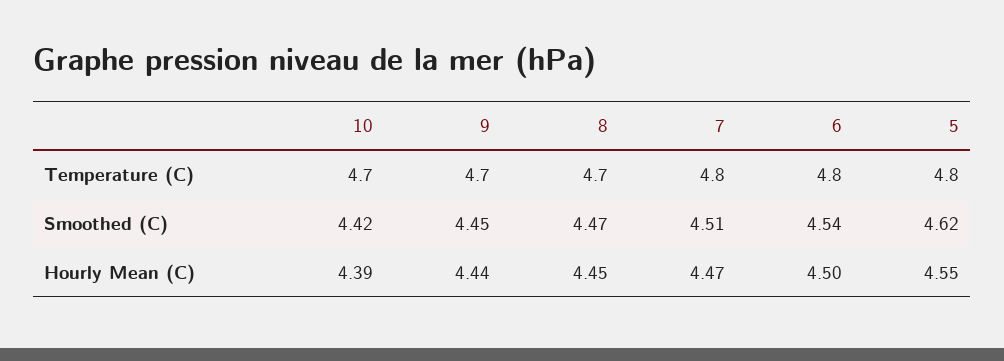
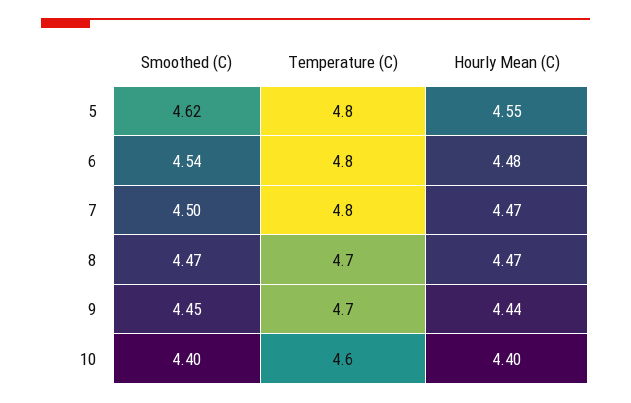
10, Temperature (C): 4.7 -> 4.6
10, Smoothed (C): 4.42 -> 4.4
7, Smoothed (C): 4.51 -> 4.5
10, Hourly Mean (C): 4.39 -> 4.4
8, Hourly Mean (C): 4.45 -> 4.47
6, Hourly Mean (C): 4.5 -> 4.48

